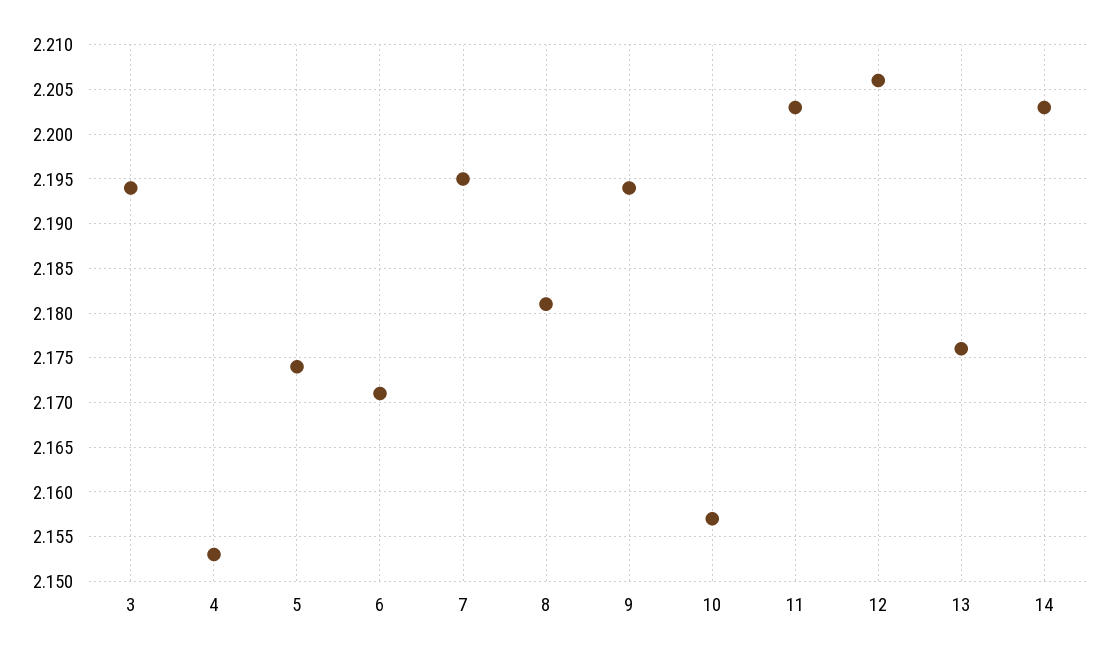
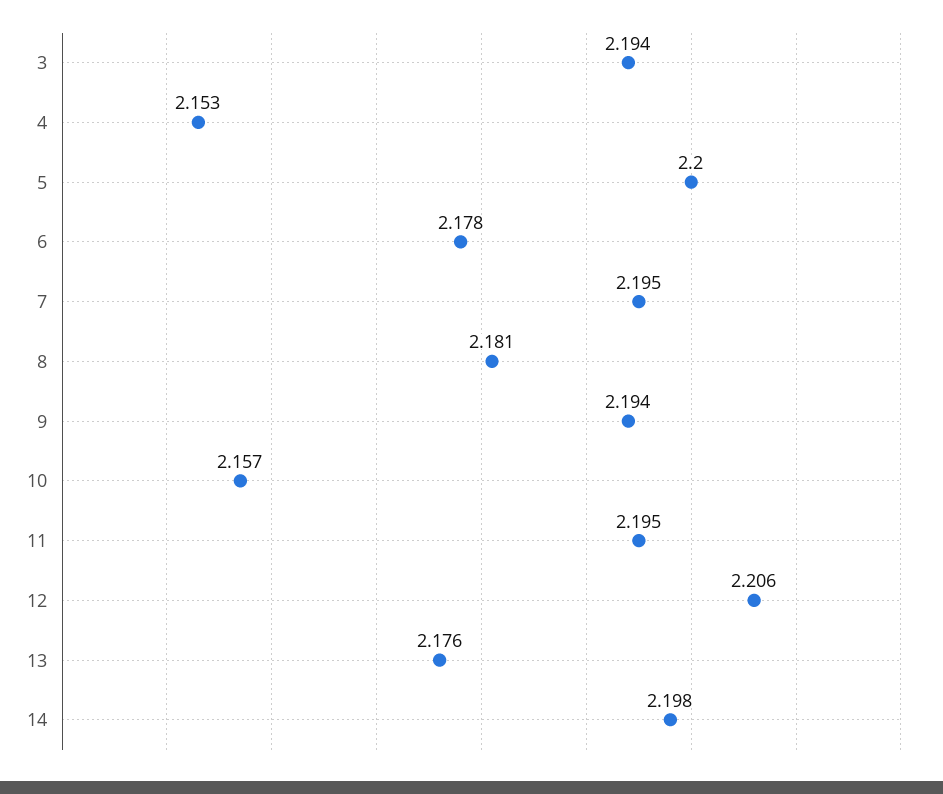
5: 2.174 -> 2.2
6: 2.171 -> 2.178
11: 2.203 -> 2.195
14: 2.203 -> 2.198

